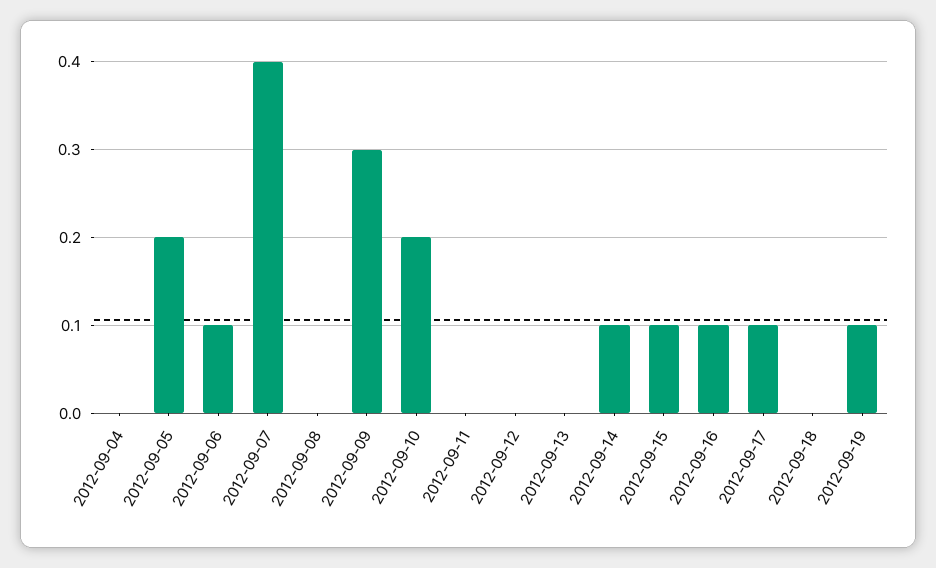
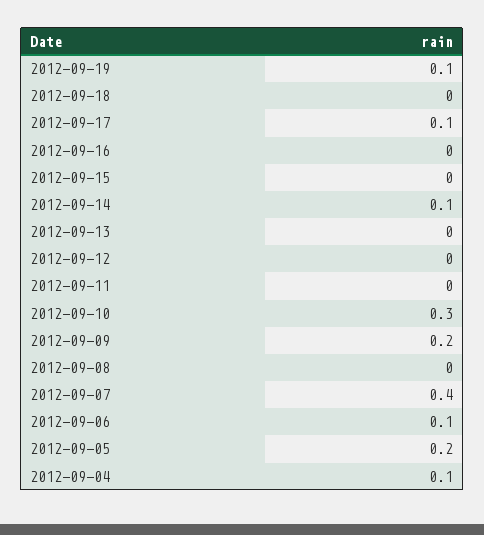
2012-09-04: 0 -> 0.1
2012-09-09: 0.3 -> 0.2
2012-09-10: 0.2 -> 0.3
2012-09-15: 0.1 -> 0
2012-09-16: 0.1 -> 0

